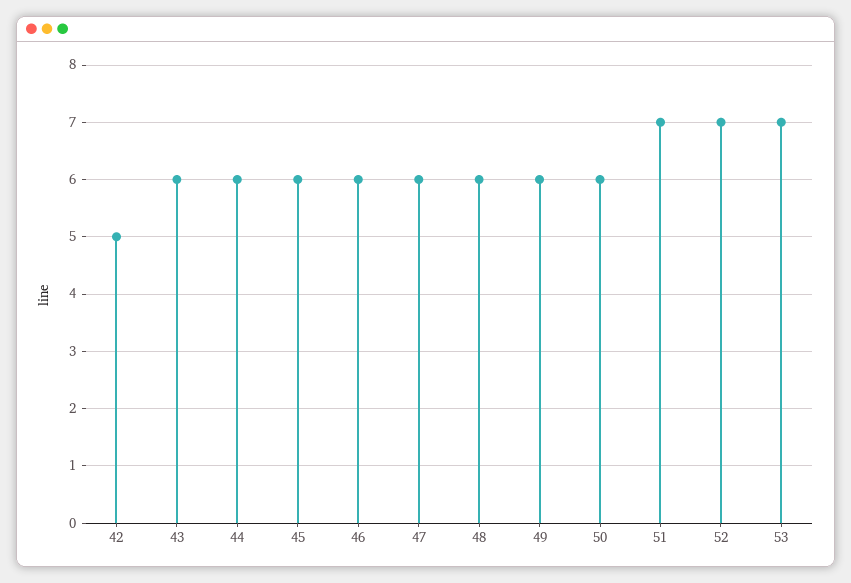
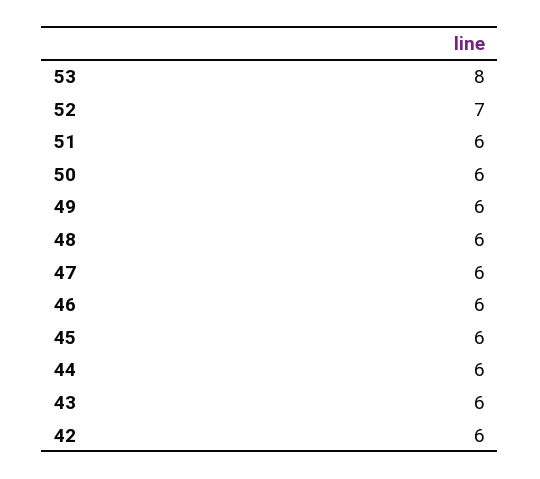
42: 5 -> 6
51: 7 -> 6
53: 7 -> 8

